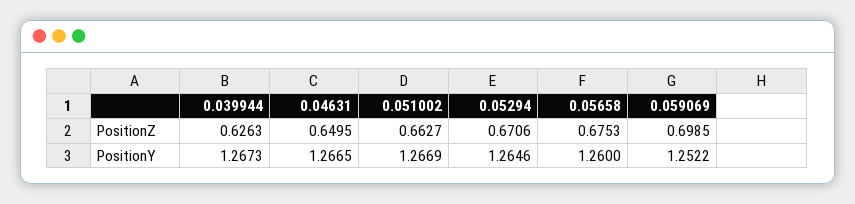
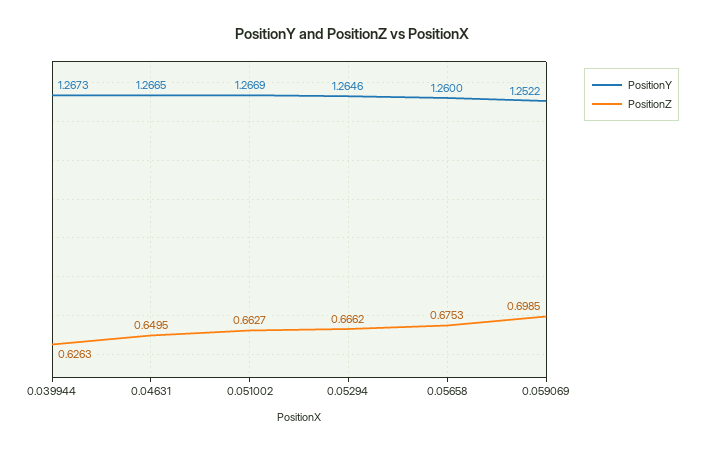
PositionZ, 0.05294: 0.6706 -> 0.6662

